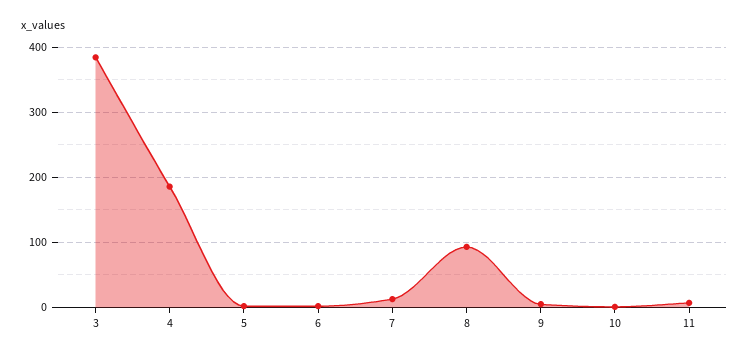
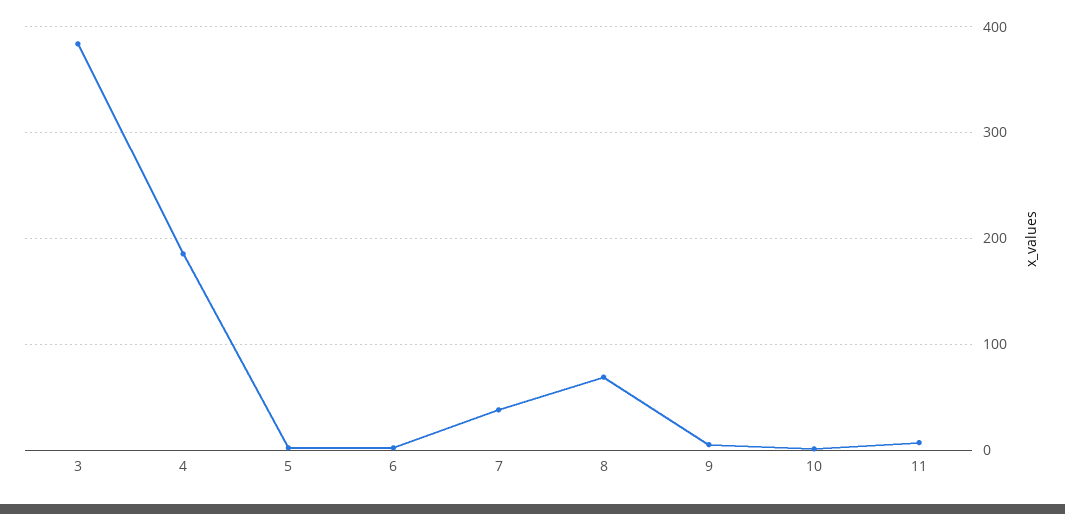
7: 10 -> 40
8: 90 -> 70

